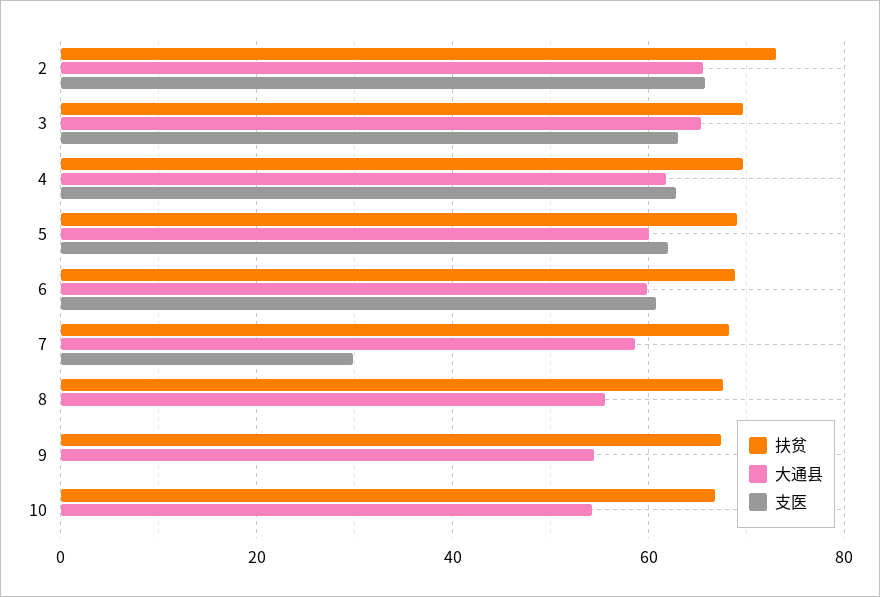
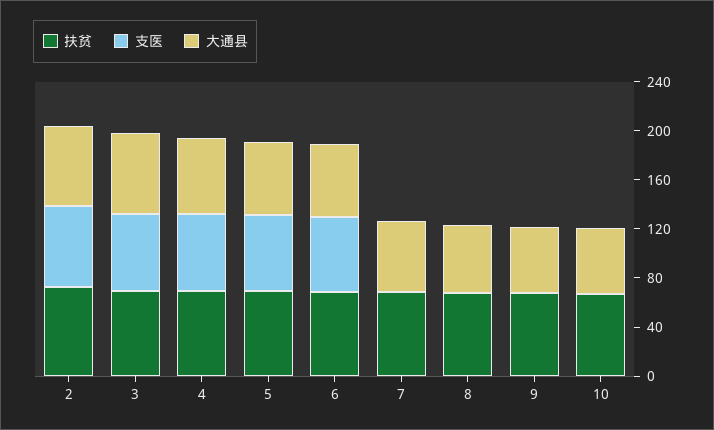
支医, 7: 30 -> 0

